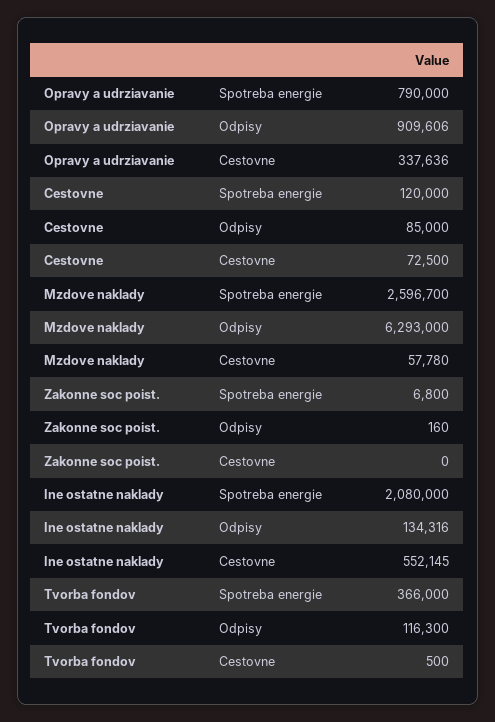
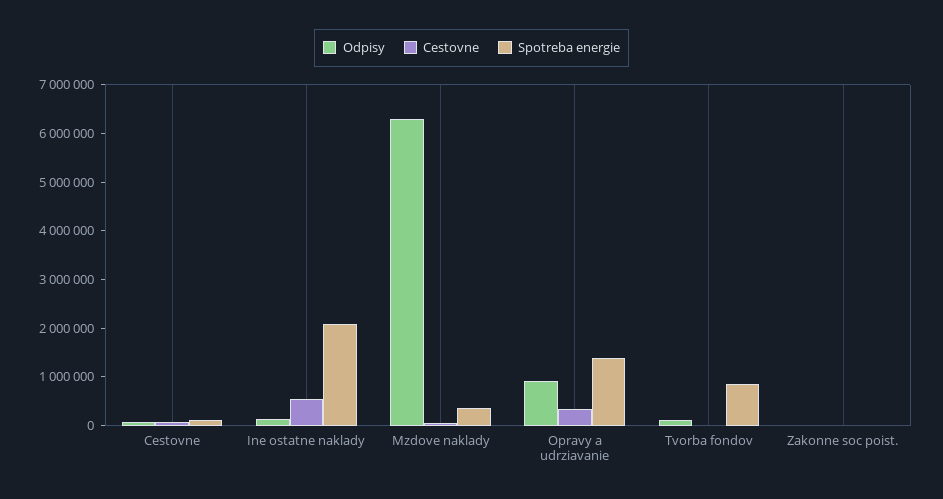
Spotreba energie, Opravy a udrziavanie: 790000 -> 1400000
Spotreba energie, Mzdove naklady: 2596700 -> 400000
Spotreba energie, Tvorba fondov: 366000 -> 800000

